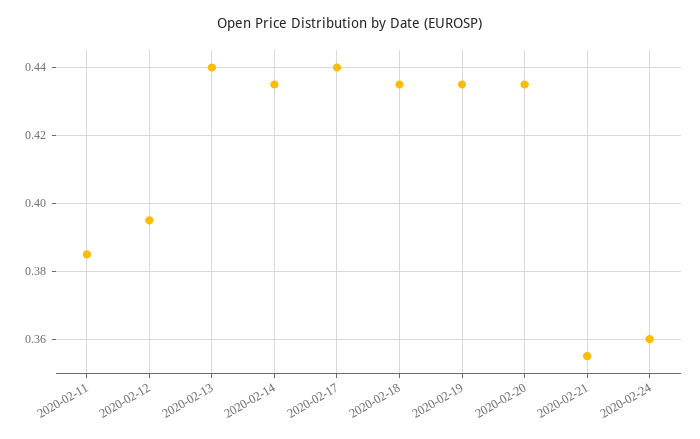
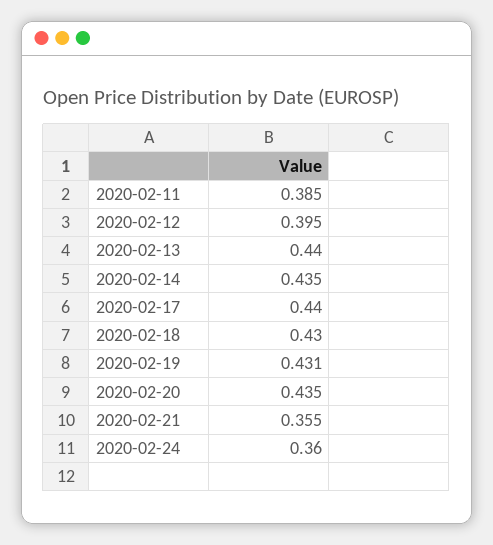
2020-02-18: 0.435 -> 0.43
2020-02-19: 0.435 -> 0.431

